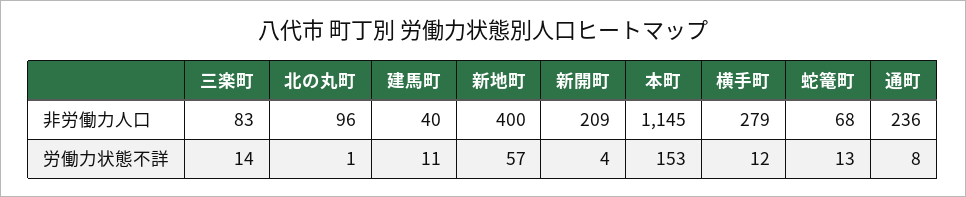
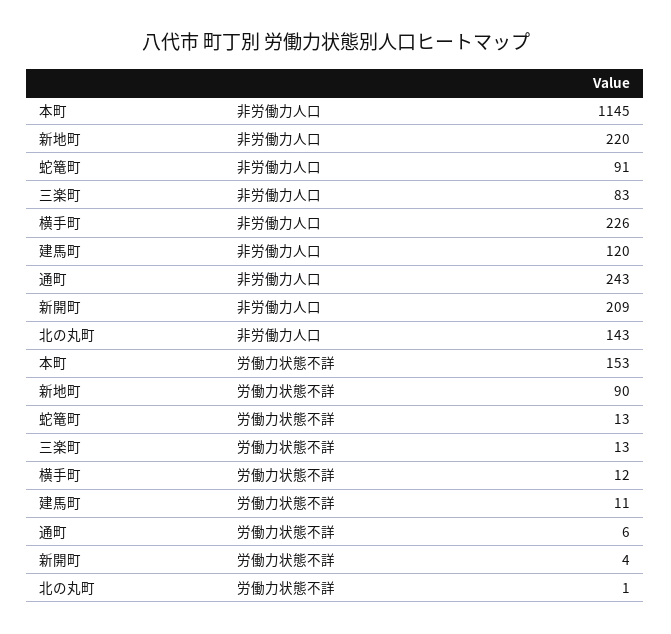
北の丸町, 非労働力人口: 96 -> 143
建馬町, 非労働力人口: 40 -> 120
新地町, 非労働力人口: 400 -> 220
横手町, 非労働力人口: 279 -> 226
蛇篭町, 非労働力人口: 68 -> 91
通町, 非労働力人口: 236 -> 243
三楽町, 労働力状態不詳: 14 -> 13
新地町, 労働力状態不詳: 57 -> 90
通町, 労働力状態不詳: 8 -> 6

